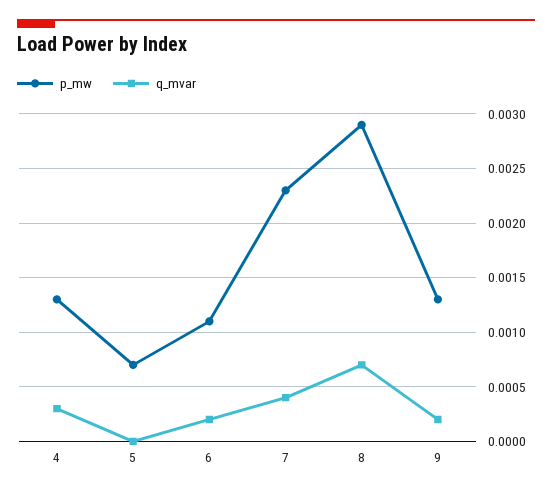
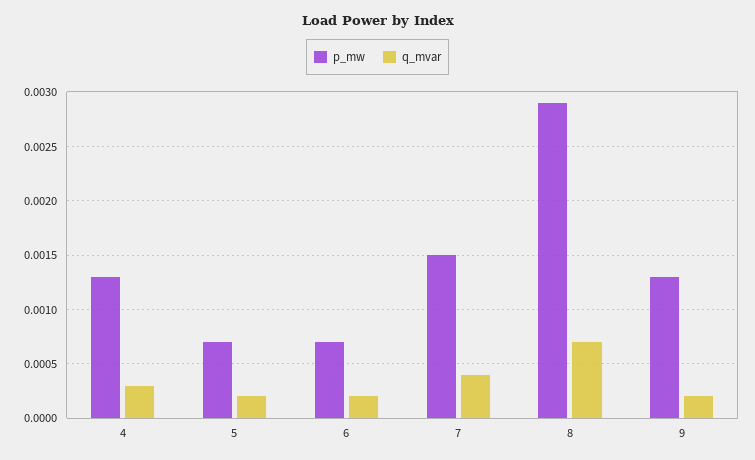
q_mvar, 5: 0 -> 0.0002
p_mw, 6: 0.0011 -> 0.0007
p_mw, 7: 0.0023 -> 0.0015

